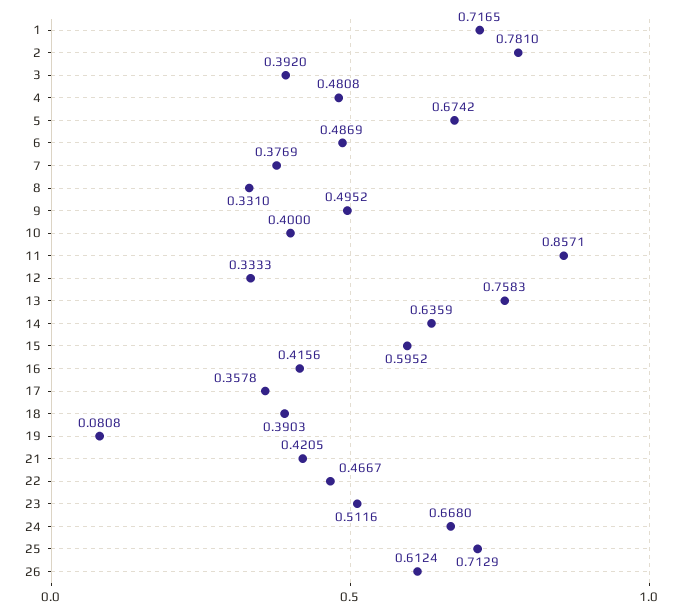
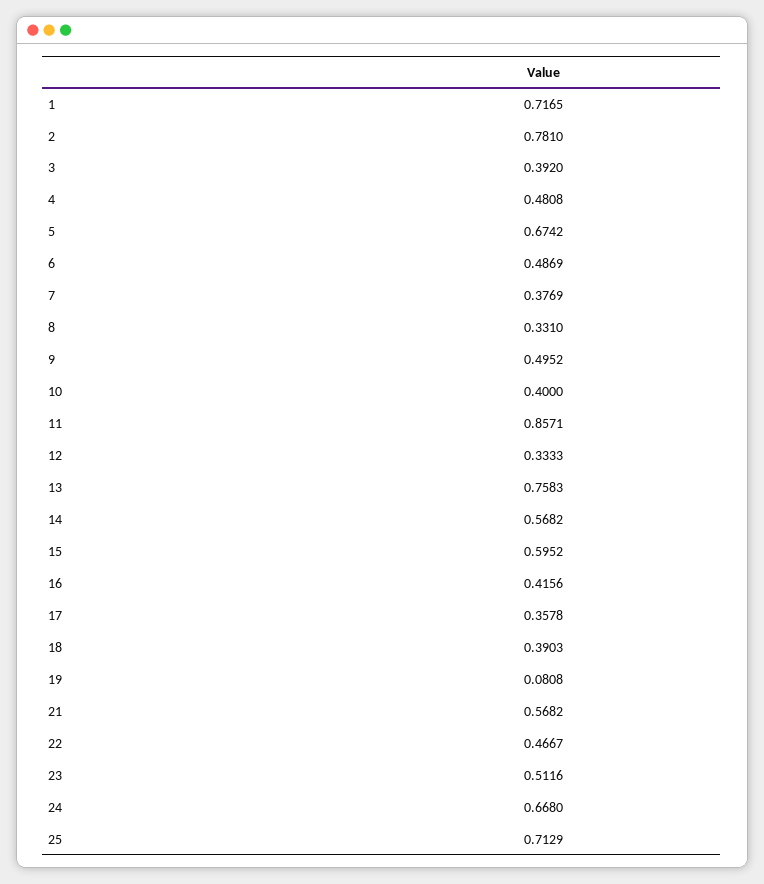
14: 0.6359 -> 0.5682
21: 0.4205 -> 0.5682
26: 0.6124 -> none

